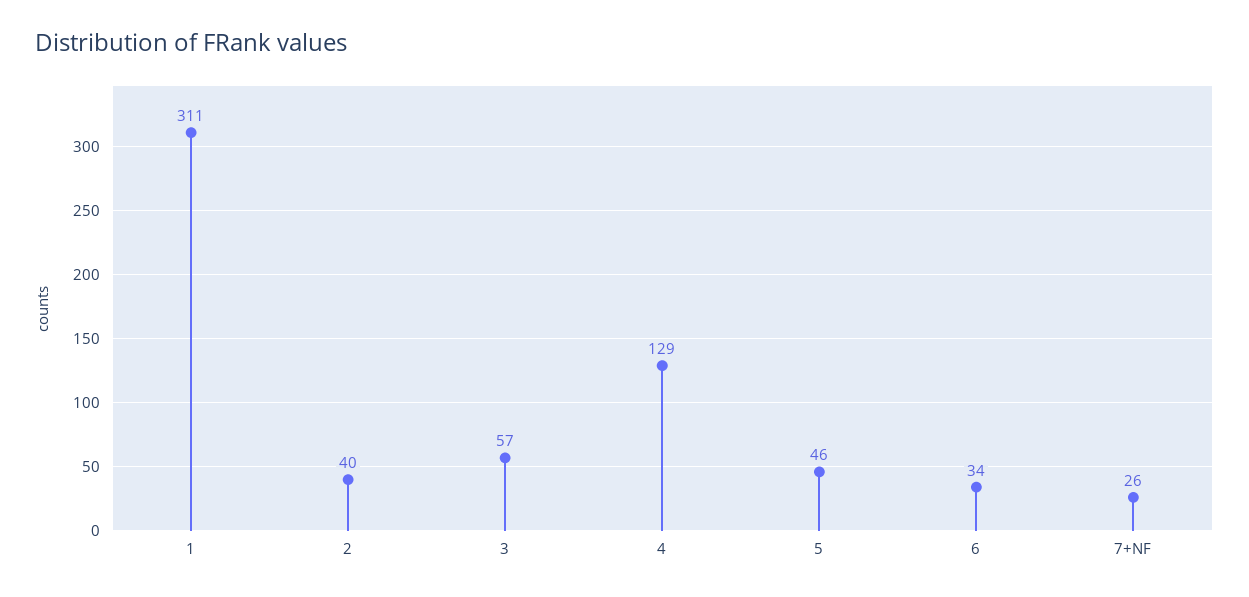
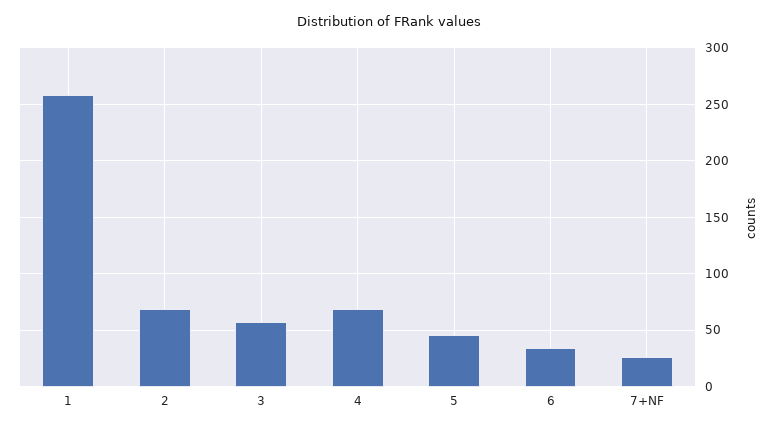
1: 311 -> 260
2: 40 -> 70
4: 129 -> 70

